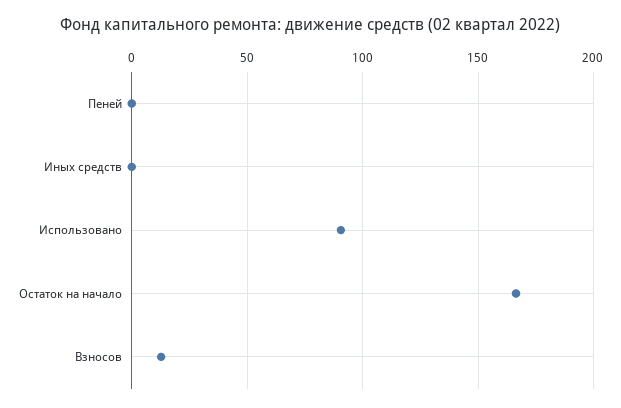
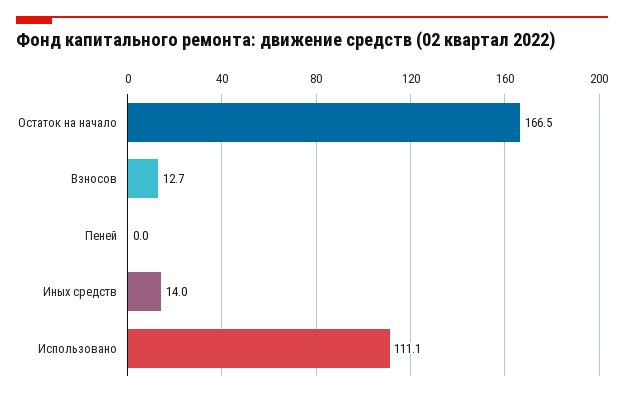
Иных средств: 0 -> 14
Использовано: 90 -> 111.1

